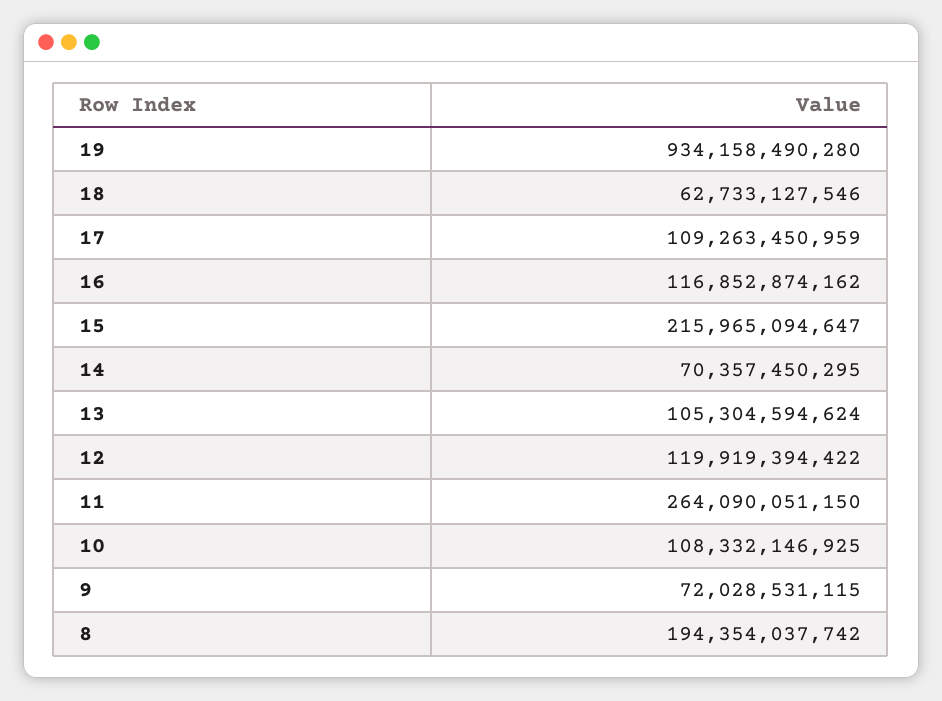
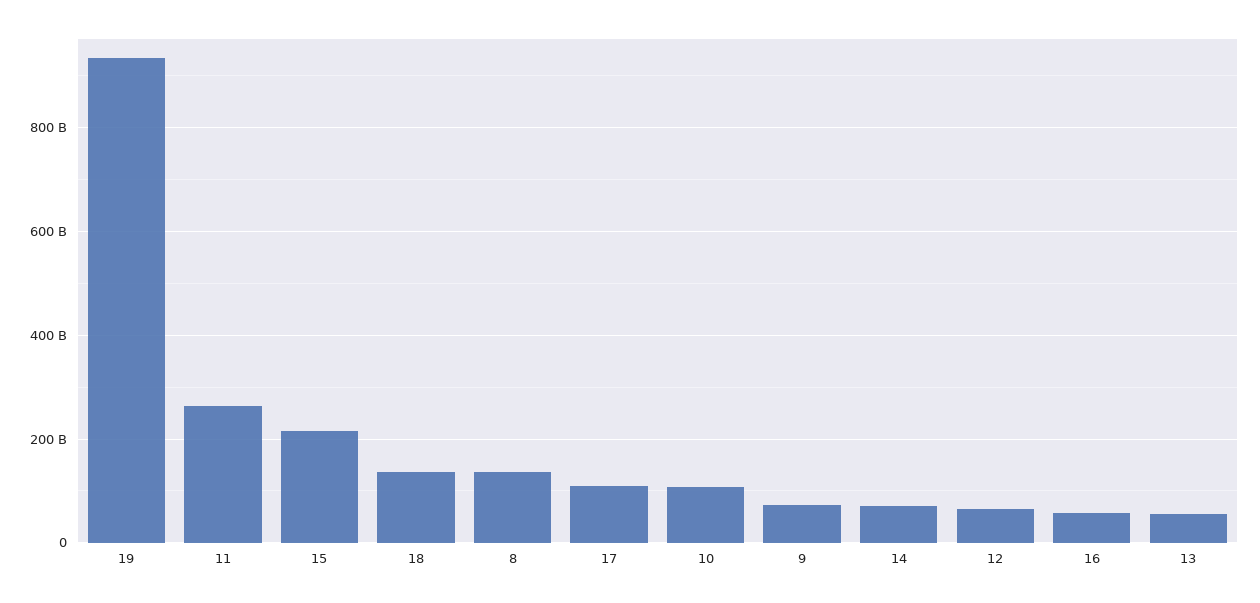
18: 62733127546 -> 140000000000
16: 116852874162 -> 60000000000
13: 105304594624 -> 60000000000
12: 119919394422 -> 60000000000
8: 194354037742 -> 140000000000

